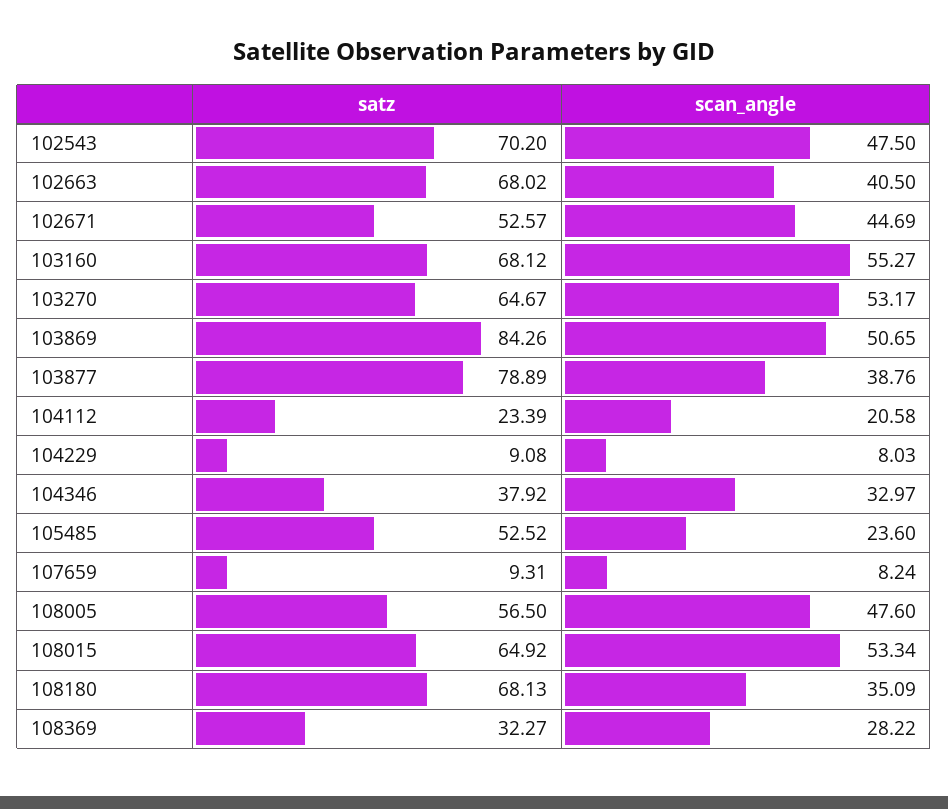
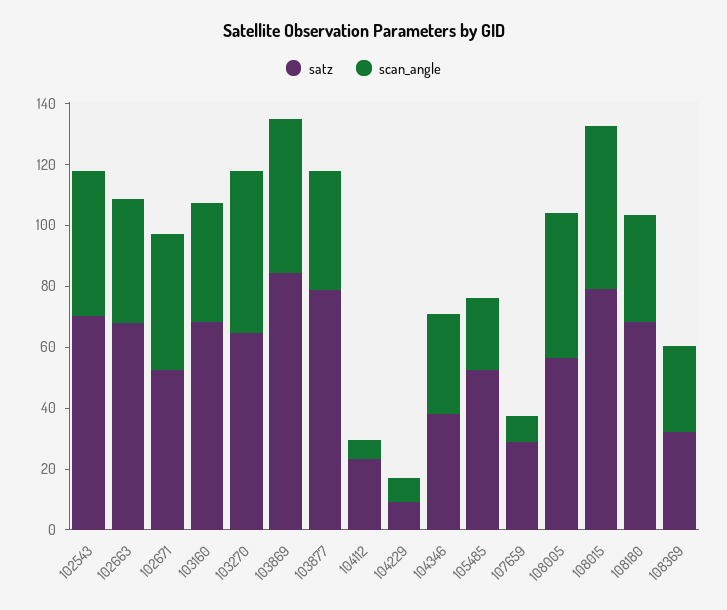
scan_angle, 103160: 55.27 -> 40
scan_angle, 104112: 20.58 -> 5
satz, 107659: 9.31 -> 30
satz, 108015: 64.92 -> 80

